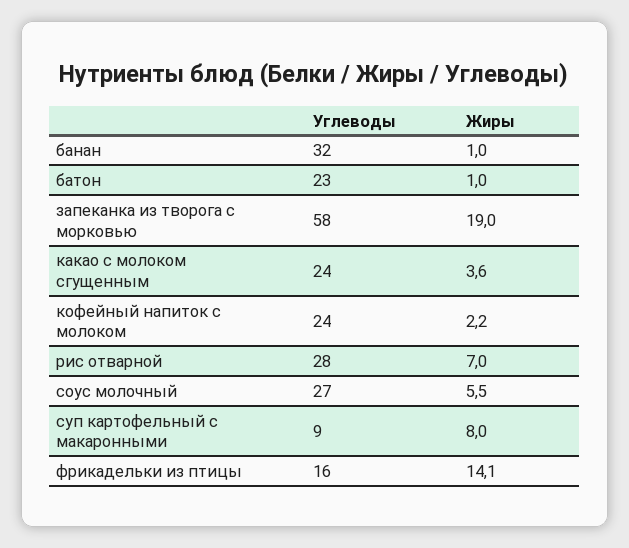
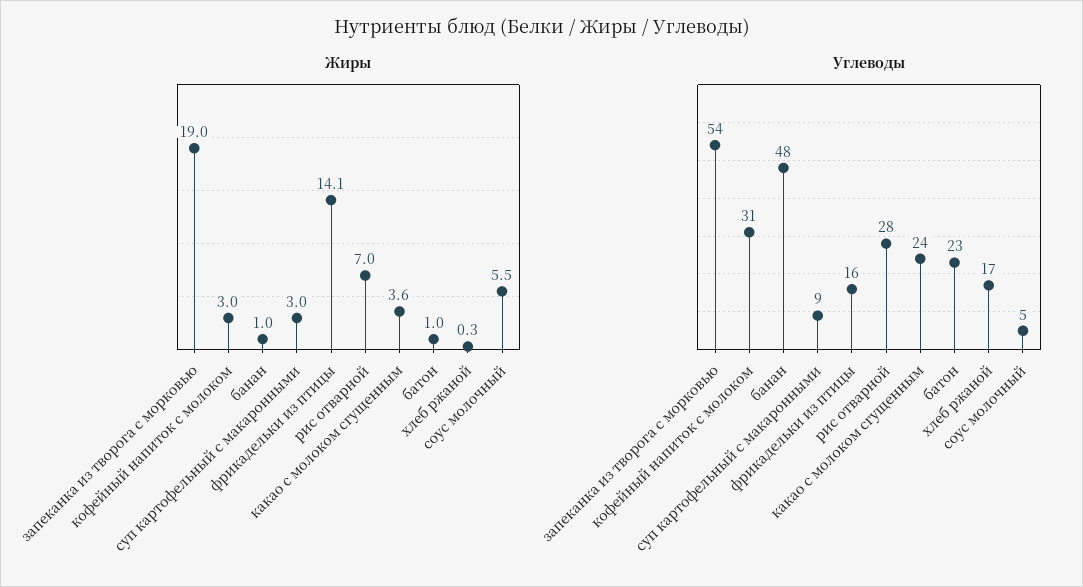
Углеводы, банан: 32 -> 48
Углеводы, запеканка из творога с морковью: 58 -> 54
Углеводы, кофейный напиток с молоком: 24 -> 31
Жиры, кофейный напиток с молоком: 2.2 -> 3
Углеводы, соус молочный: 27 -> 5
Жиры, суп картофельный с макаронными: 8 -> 3
Жиры, хлеб ржаной: none -> 0.3
Углеводы, хлеб ржаной: none -> 17

